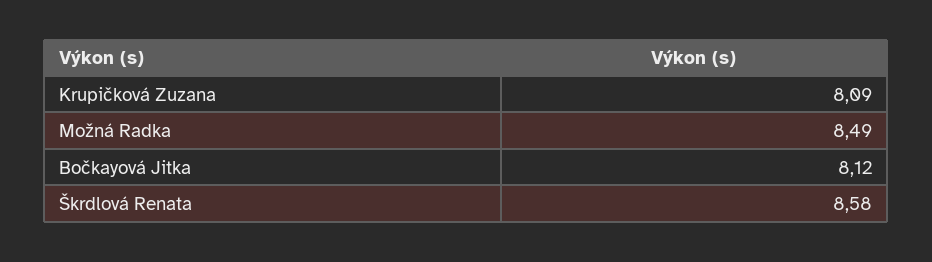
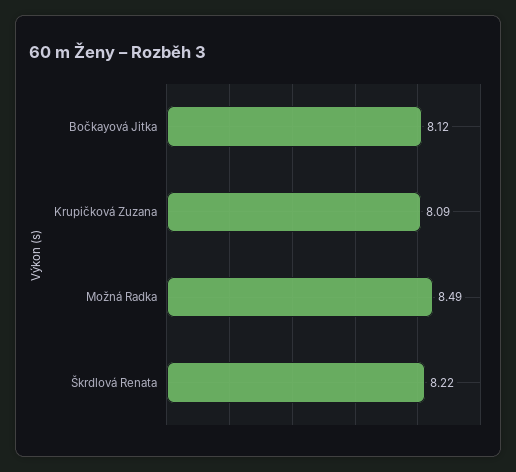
Škrdlová Renata: 8.58 -> 8.22

